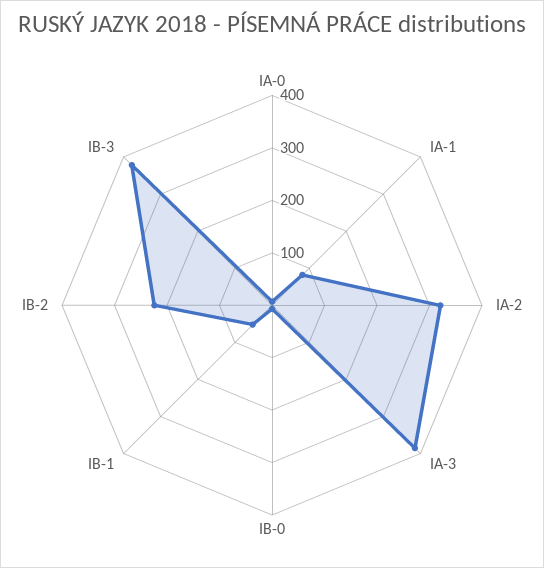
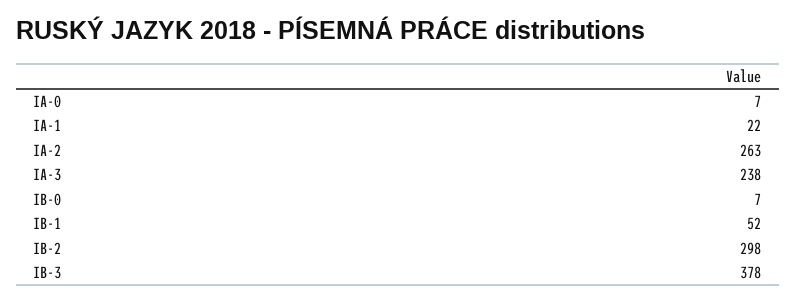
IA-1: 80 -> 22
IA-2: 320 -> 263
IA-3: 380 -> 238
IB-2: 220 -> 298

